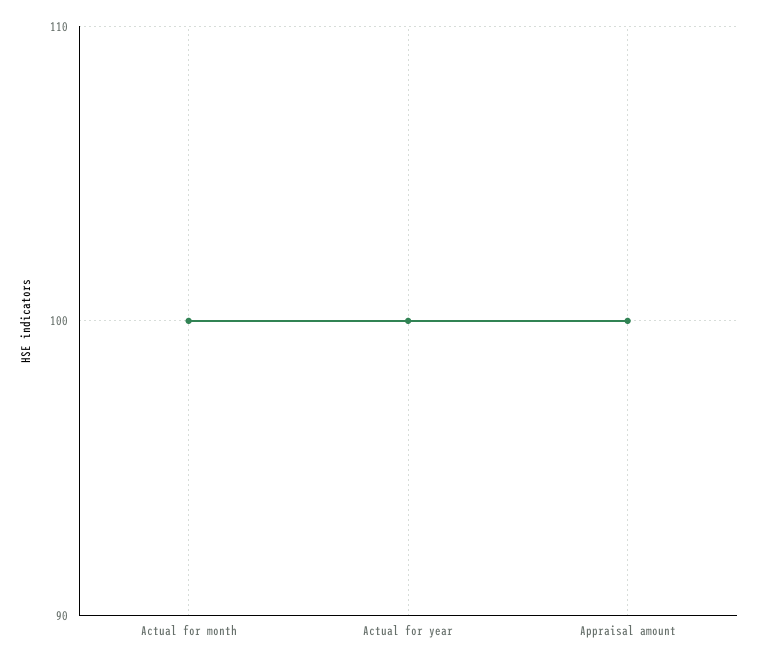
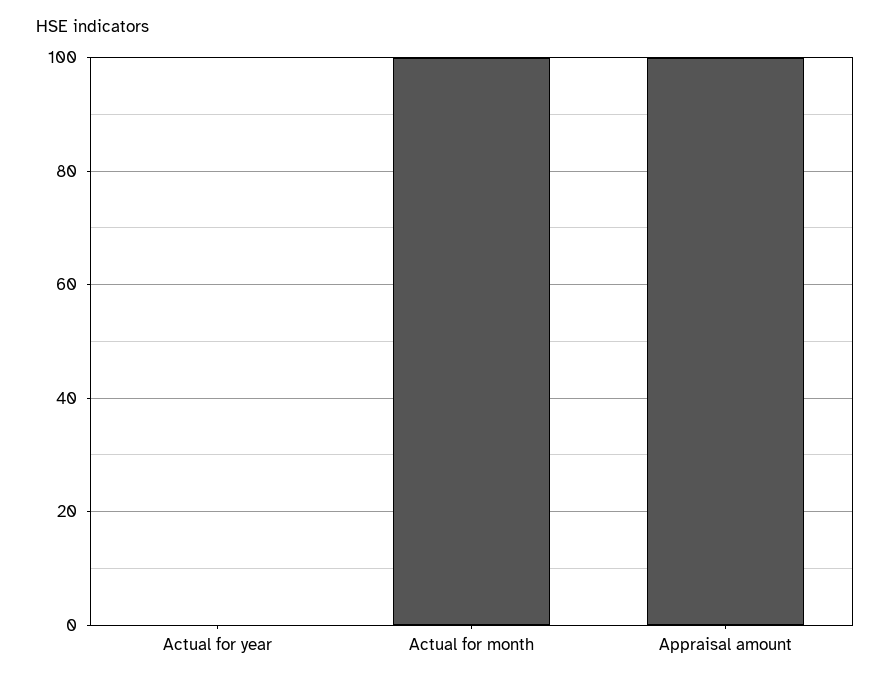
Actual for year: 100 -> 0

